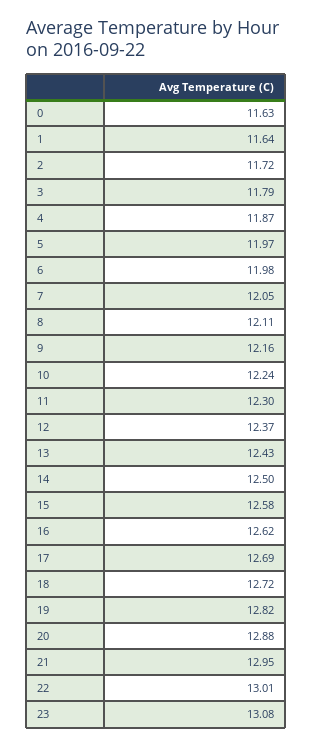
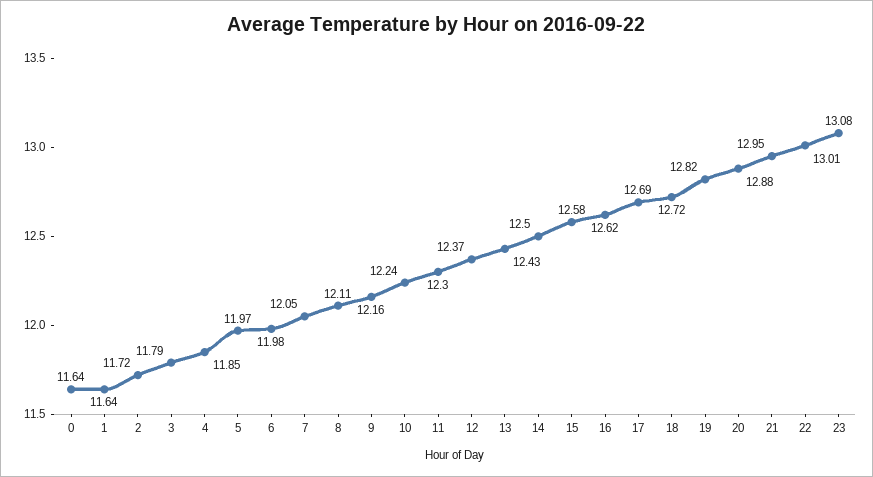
0: 11.63 -> 11.64
4: 11.87 -> 11.85

